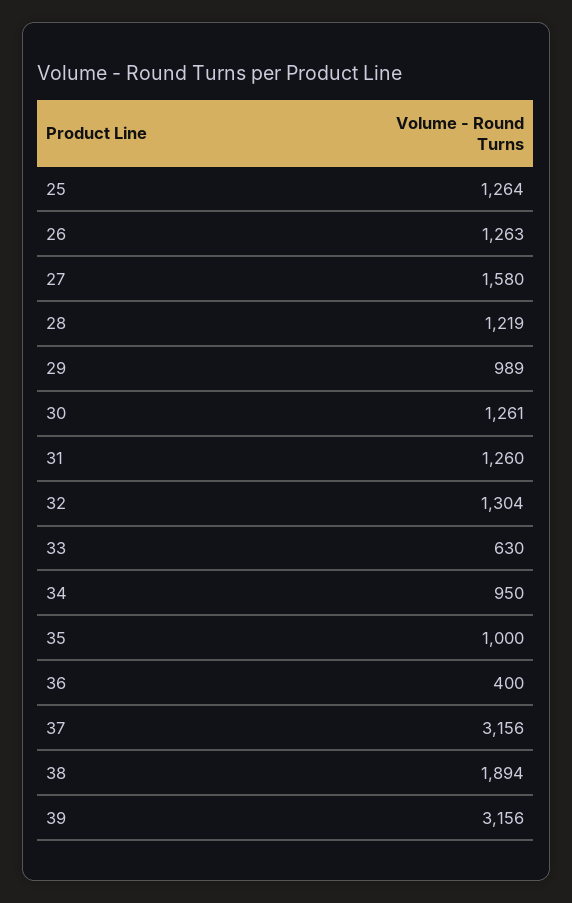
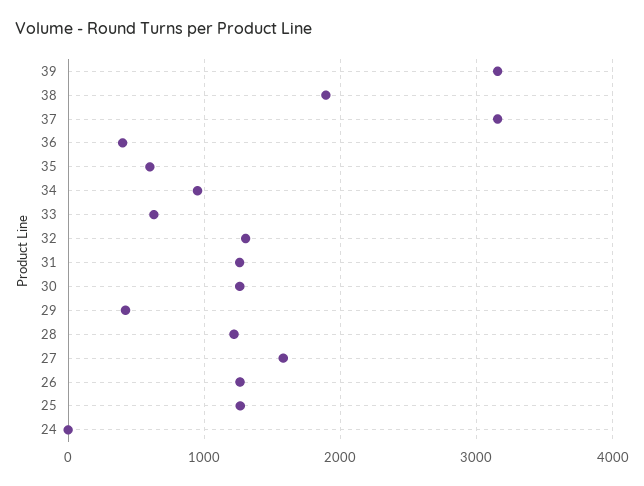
29: 989 -> 400
35: 1000 -> 600
24: none -> 0

